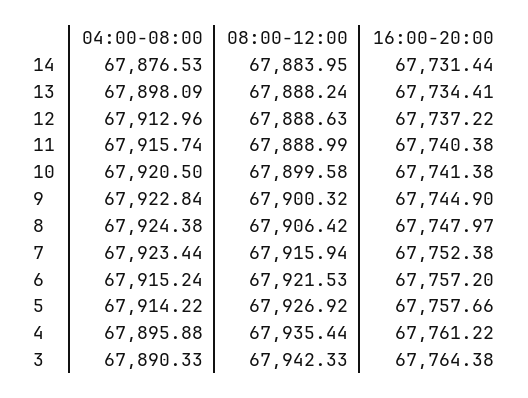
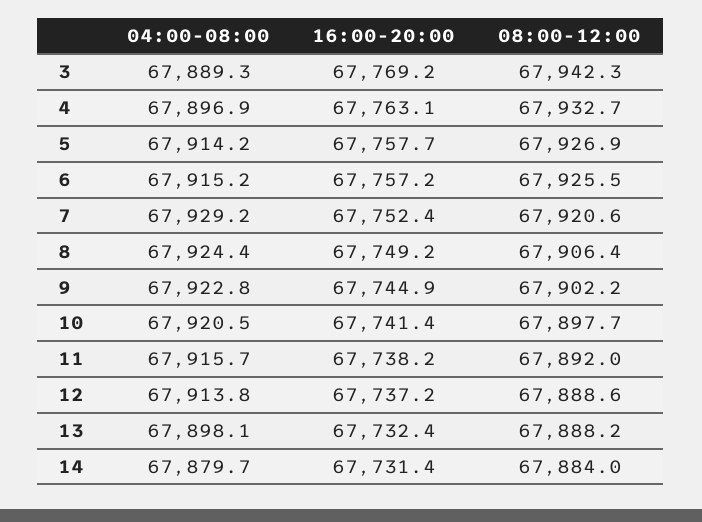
04:00-08:00, 14: 67876.53 -> 67879.7
16:00-20:00, 13: 67734.41 -> 67732.4
04:00-08:00, 12: 67912.96 -> 67913.8
08:00-12:00, 11: 67888.99 -> 67892
16:00-20:00, 11: 67740.38 -> 67738.2
08:00-12:00, 10: 67899.58 -> 67897.7
08:00-12:00, 9: 67900.32 -> 67902.2
16:00-20:00, 8: 67747.97 -> 67749.2
04:00-08:00, 7: 67923.44 -> 67929.2
08:00-12:00, 7: 67915.94 -> 67920.6
08:00-12:00, 6: 67921.53 -> 67925.5
04:00-08:00, 4: 67895.88 -> 67896.9
08:00-12:00, 4: 67935.44 -> 67932.7
16:00-20:00, 4: 67761.22 -> 67763.1
04:00-08:00, 3: 67890.33 -> 67889.3
16:00-20:00, 3: 67764.38 -> 67769.2

